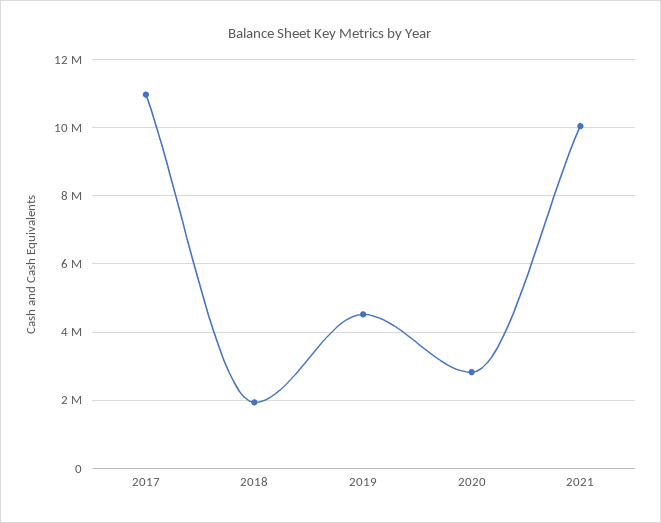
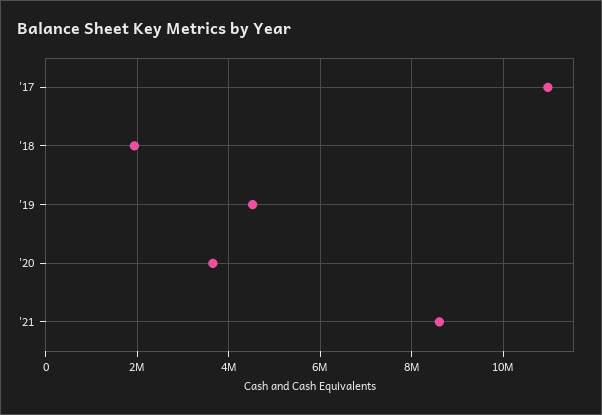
2020: 2800000 -> 3600000
2021: 10000000 -> 8600000

